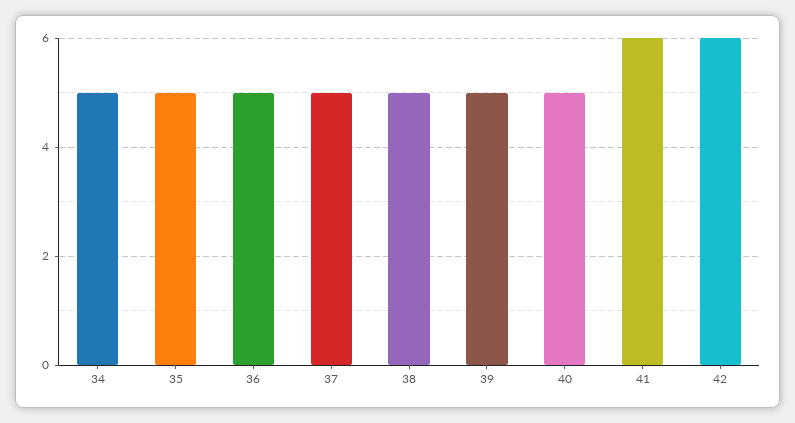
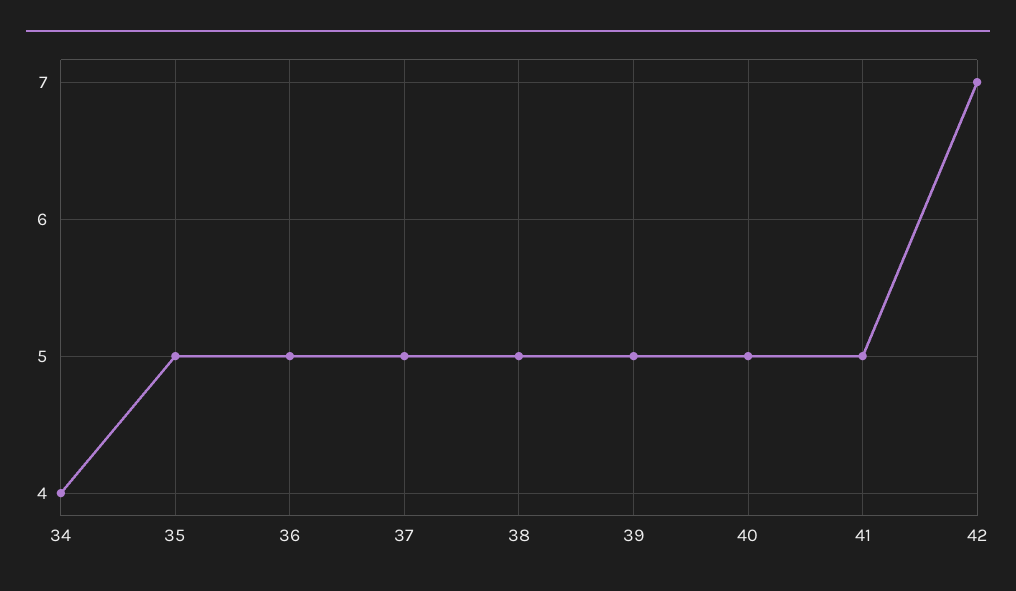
34: 5 -> 4
41: 6 -> 5
42: 6 -> 7

